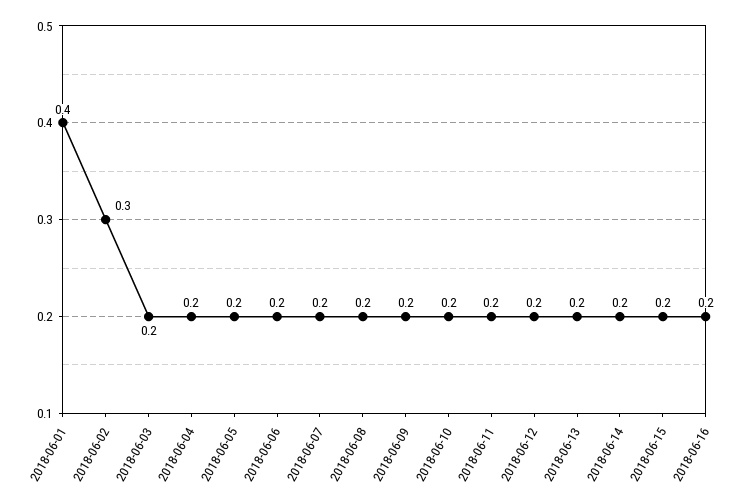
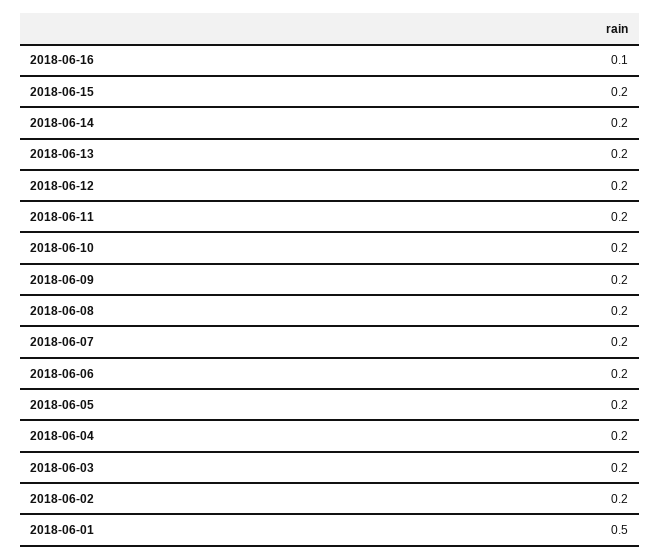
2018-06-01: 0.4 -> 0.5
2018-06-02: 0.3 -> 0.2
2018-06-16: 0.2 -> 0.1

